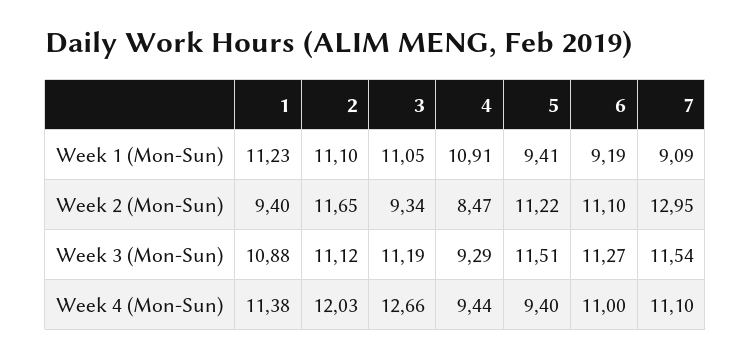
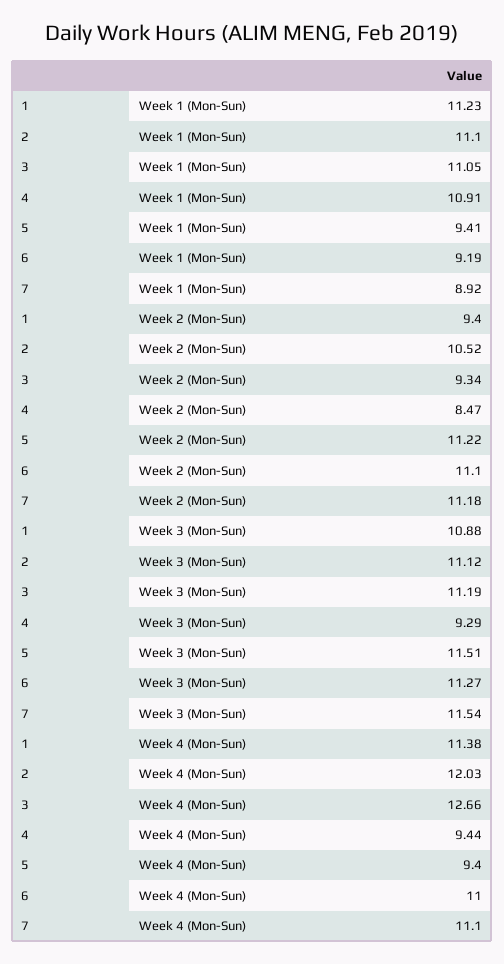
7, Week 1 (Mon-Sun): 9.09 -> 8.92
2, Week 2 (Mon-Sun): 11.65 -> 10.52
7, Week 2 (Mon-Sun): 12.95 -> 11.18

